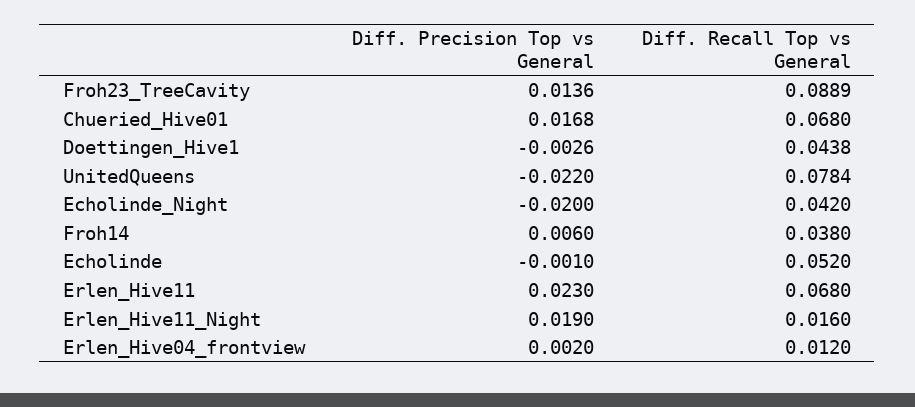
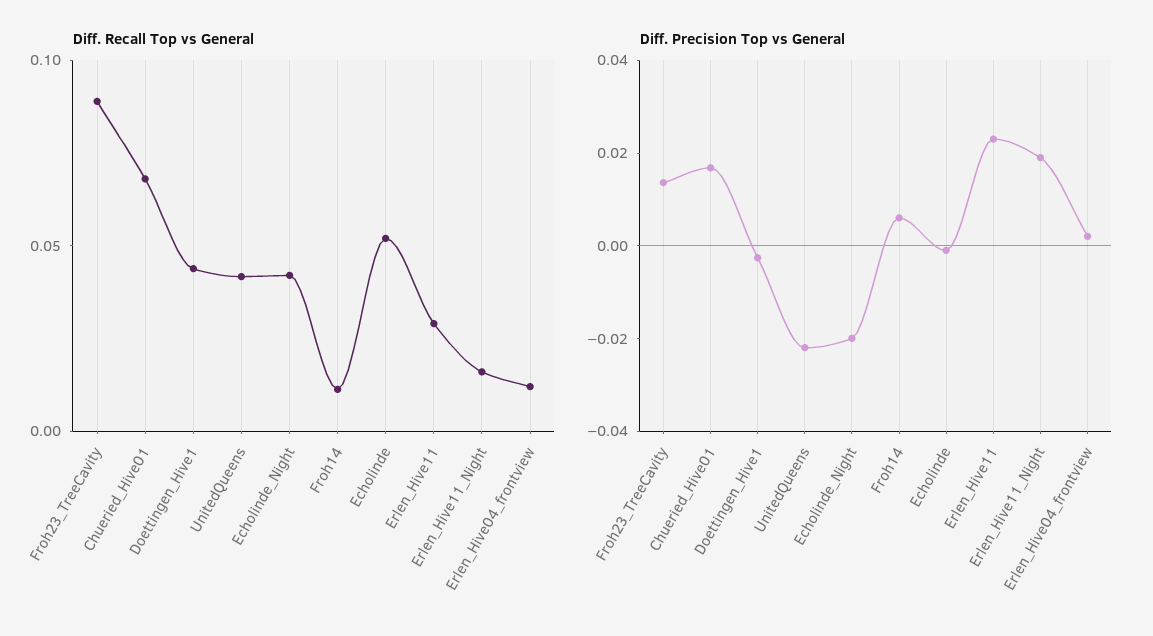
Diff. Recall Top vs General, UnitedQueens: 0.0784 -> 0.04
Diff. Recall Top vs General, Froh14: 0.038 -> 0.01
Diff. Recall Top vs General, Erlen_Hive11: 0.068 -> 0.03

